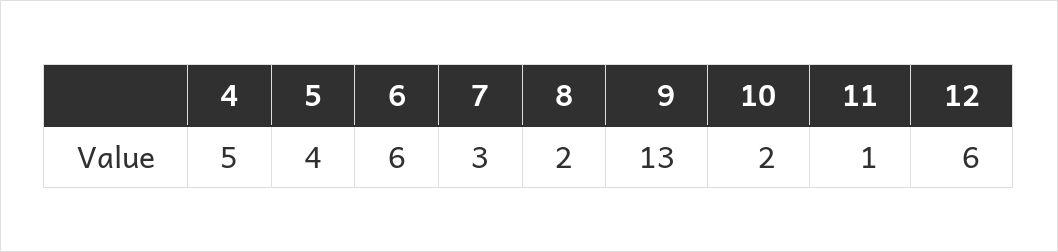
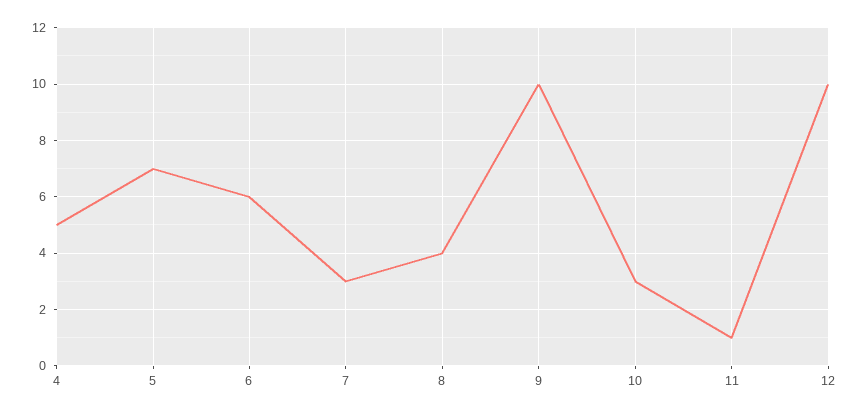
5: 4 -> 7
8: 2 -> 4
9: 13 -> 10
10: 2 -> 3
12: 6 -> 10

